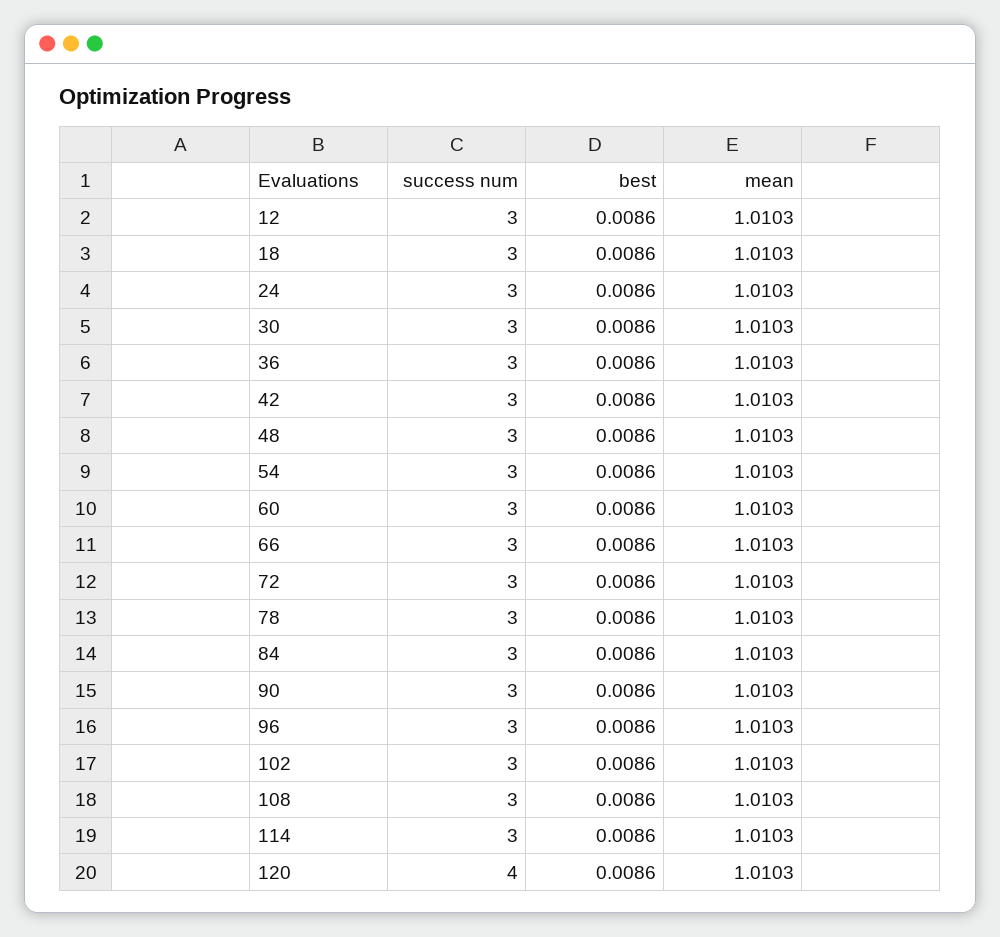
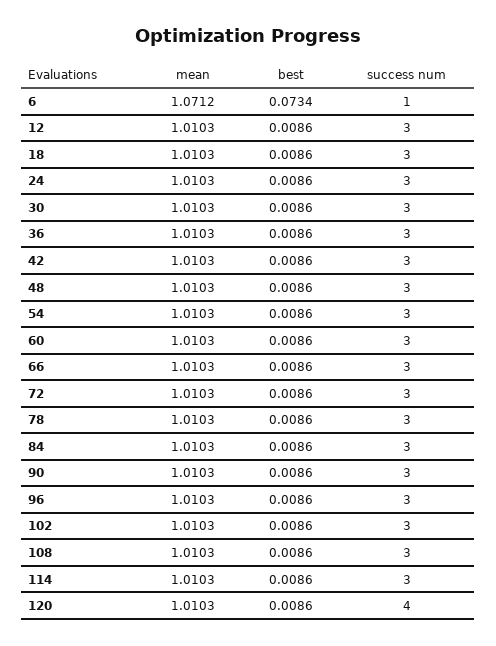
mean, 6: none -> 1.0712
best, 6: none -> 0.0734
success num, 6: none -> 1

